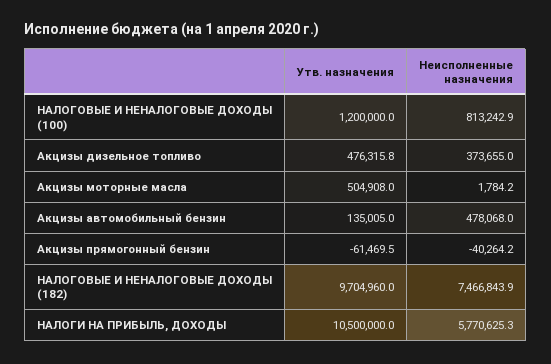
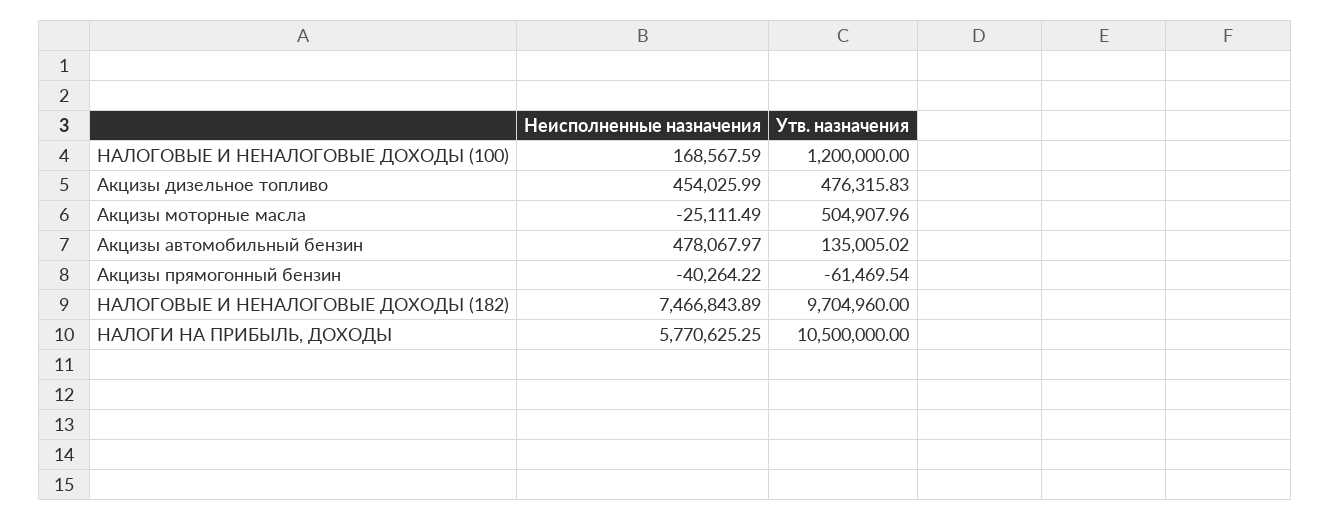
Неисполненные назначения, НАЛОГОВЫЕ И НЕНАЛОГОВЫЕ ДОХОДЫ (100): 813242.9 -> 168567.59
Неисполненные назначения, Акцизы дизельное топливо: 373655 -> 454025.99
Неисполненные назначения, Акцизы моторные масла: 1784.2 -> -25111.49

